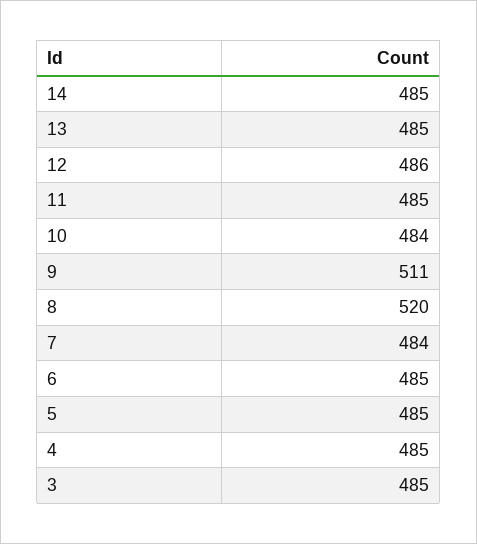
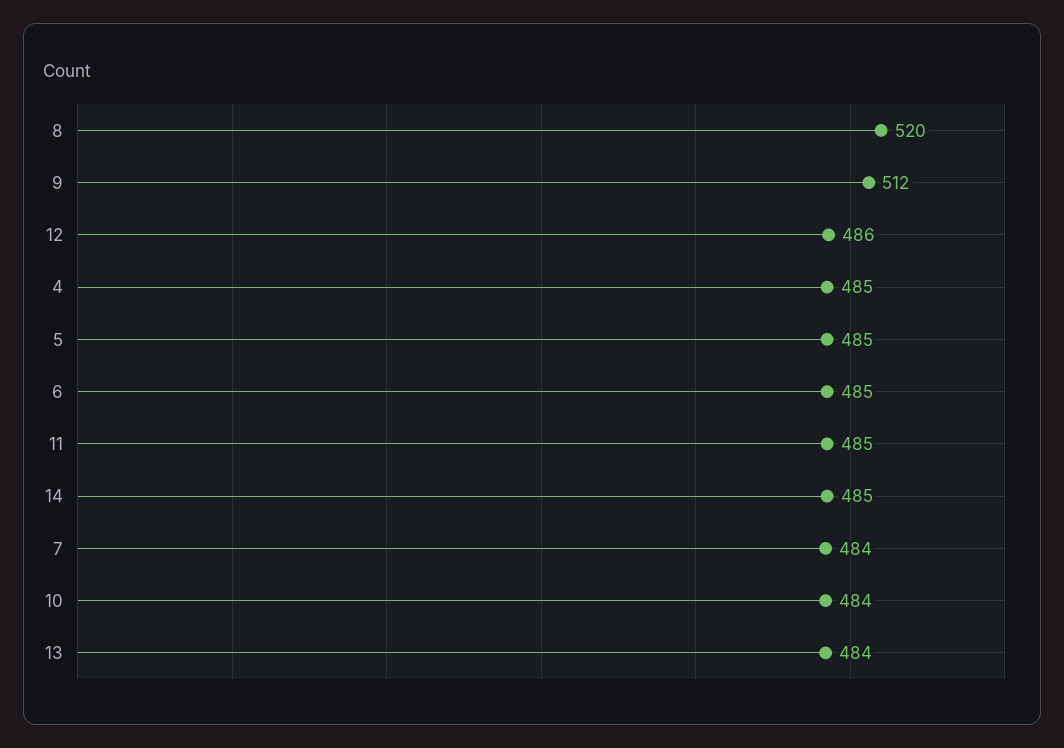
13: 485 -> 484
9: 511 -> 512
3: 485 -> none

